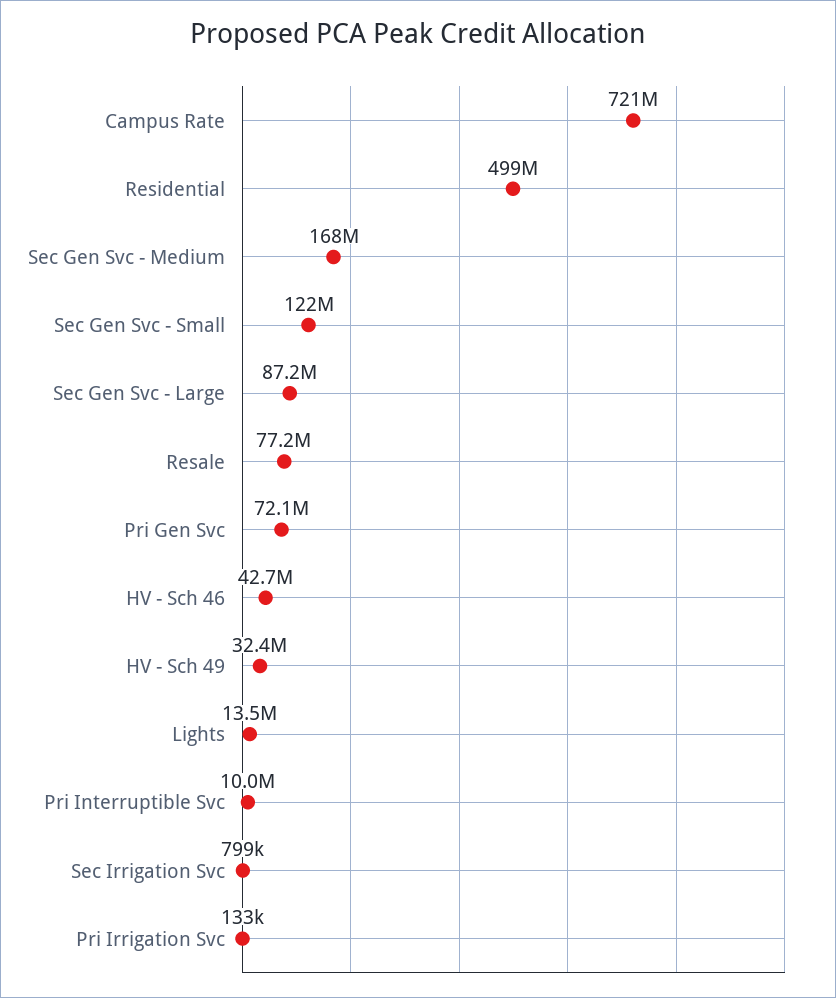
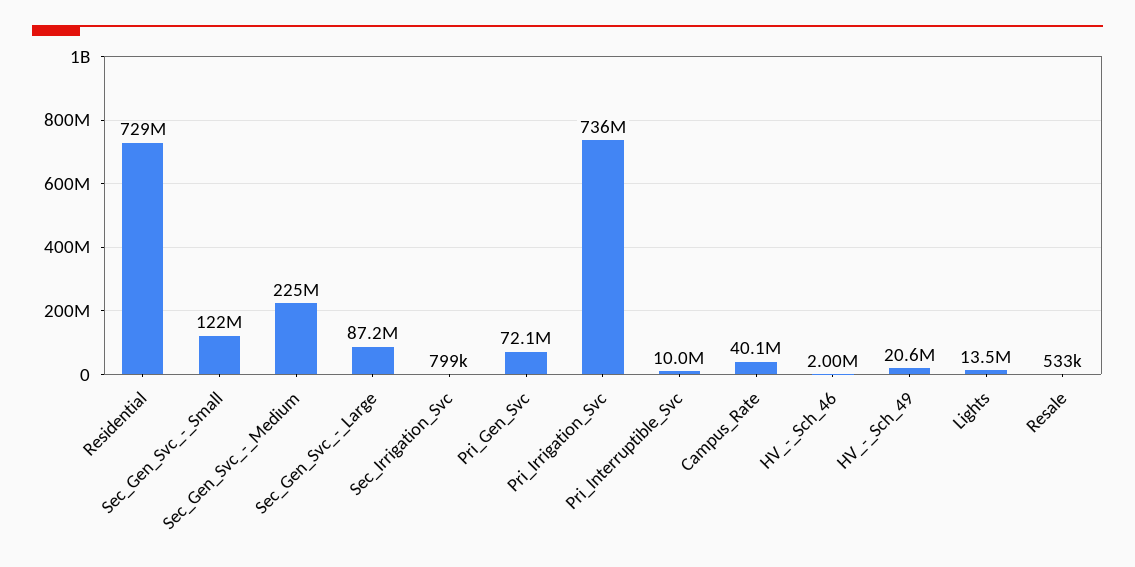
Campus Rate: 721000000 -> 40100000
Residential: 499000000 -> 729000000
Sec Gen Svc - Medium: 168000000 -> 225000000
Resale: 77200000 -> 533000
HV - Sch 46: 42700000 -> 2000000
HV - Sch 49: 32400000 -> 20600000
Pri Irrigation Svc: 133000 -> 736000000

